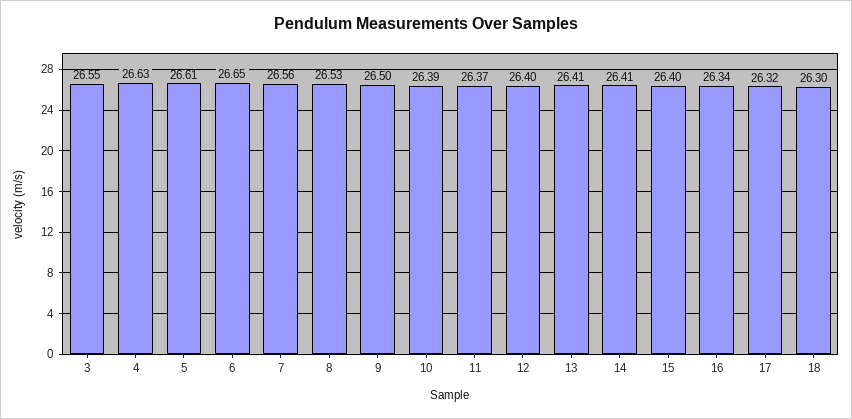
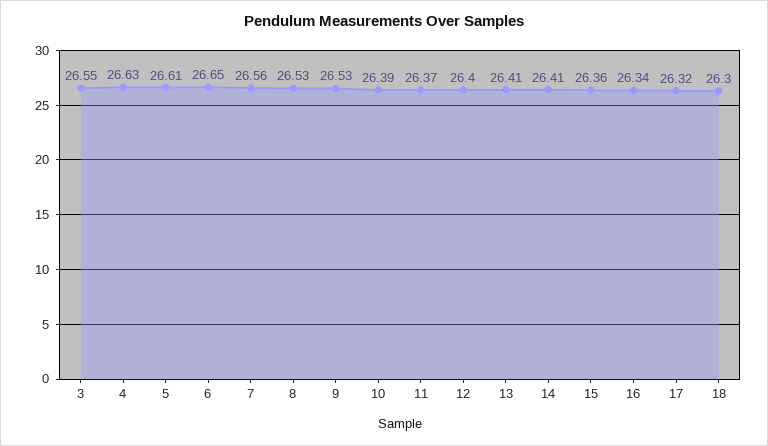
9: 26.5 -> 26.53
15: 26.4 -> 26.36

